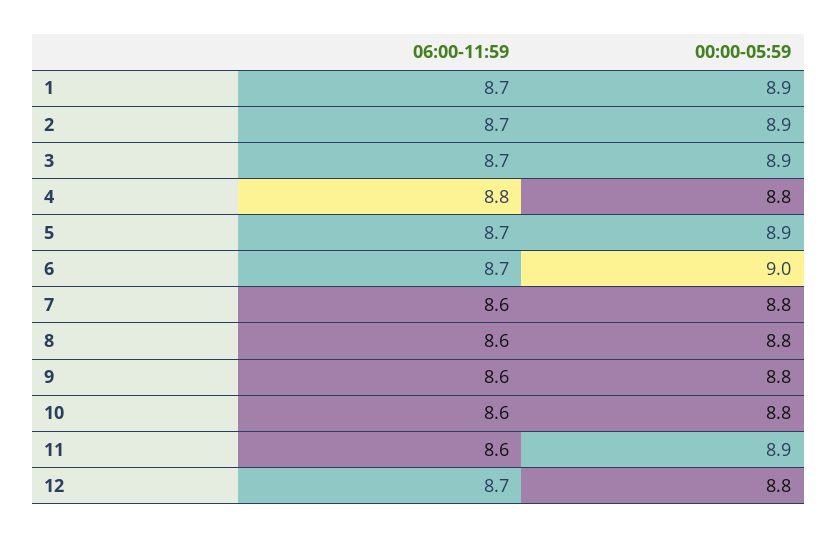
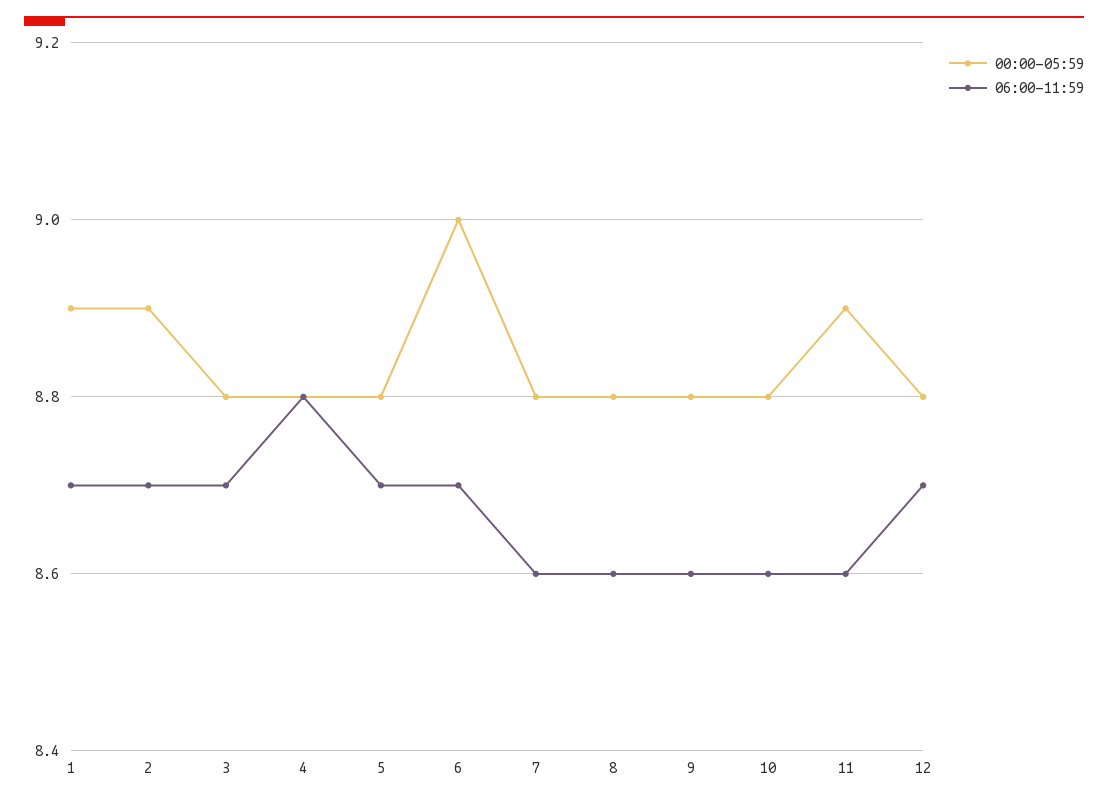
00:00-05:59, 3: 8.9 -> 8.8
00:00-05:59, 5: 8.9 -> 8.8

